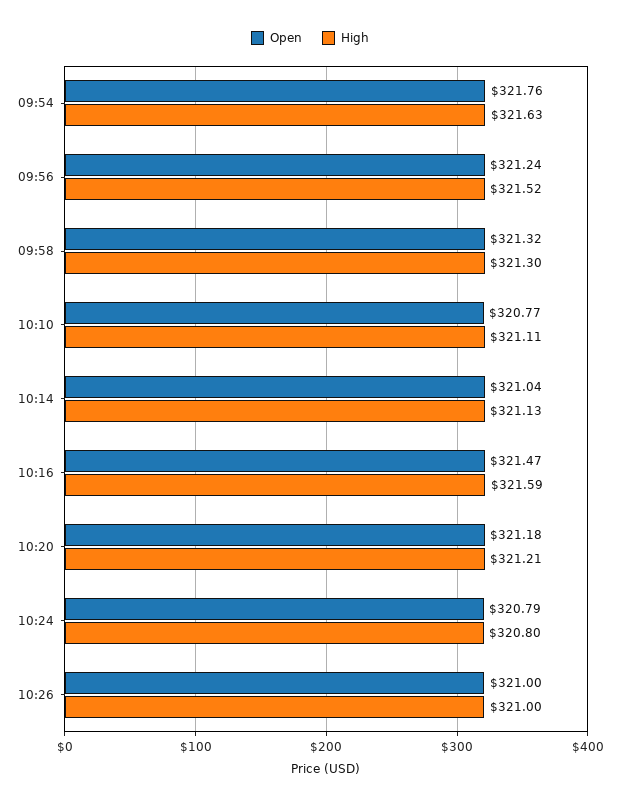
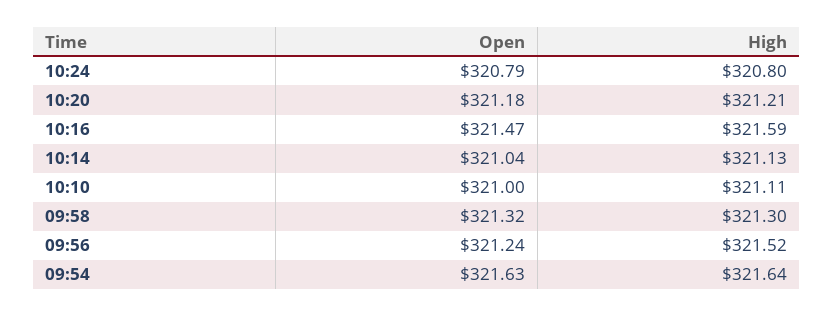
Open, 09:54: 321.76 -> 321.63
High, 09:54: 321.63 -> 321.64
Open, 10:10: 320.77 -> 321
Open, 10:26: 321 -> none
High, 10:26: 321 -> none

